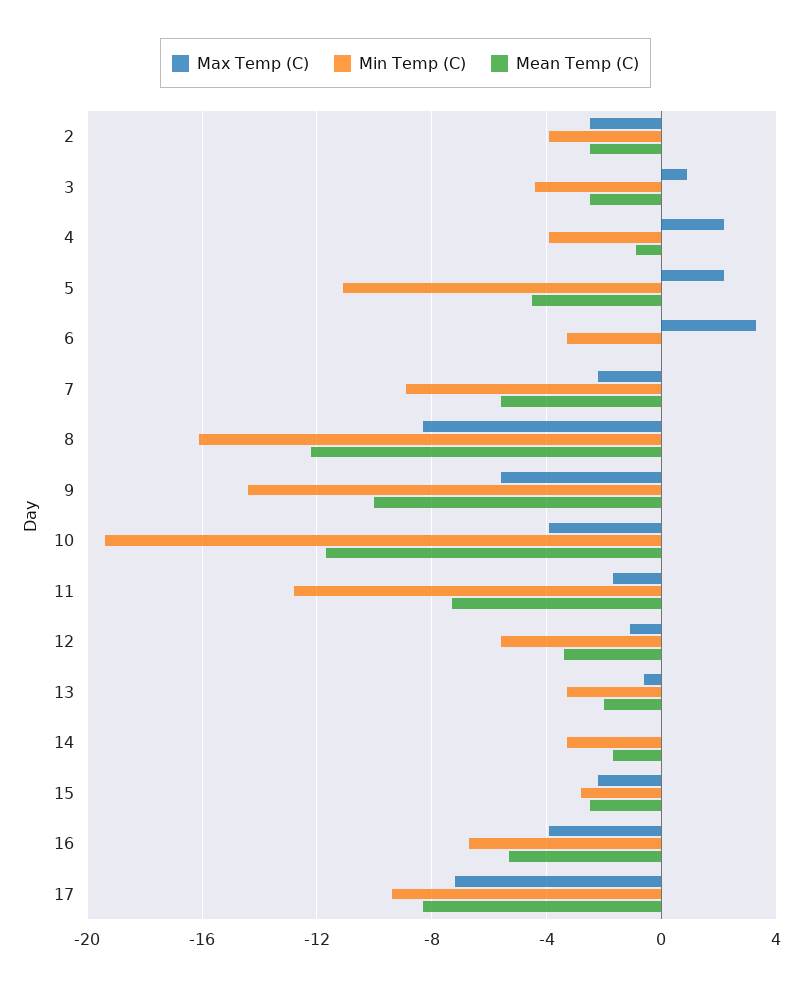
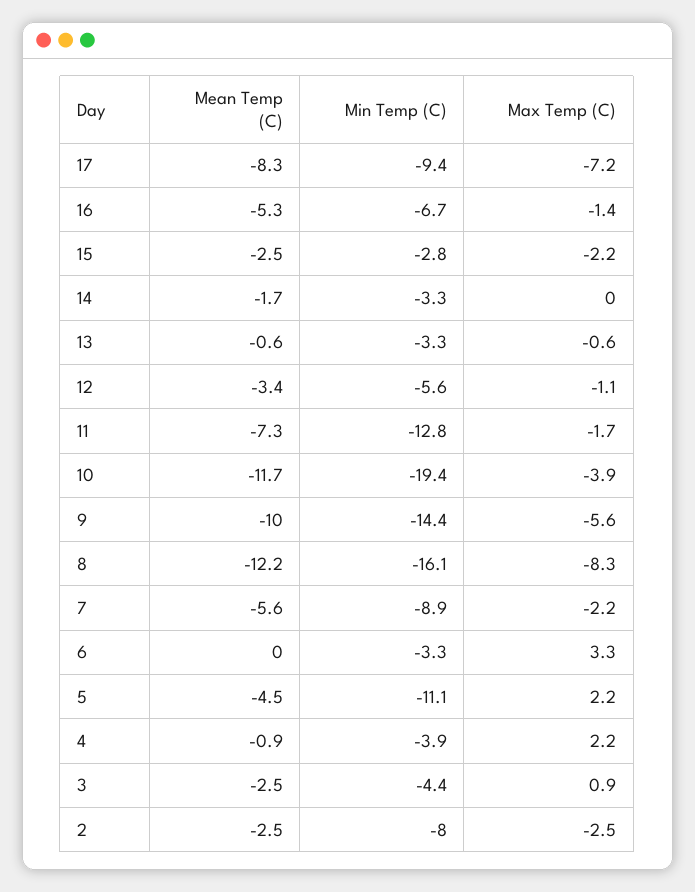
Min Temp (C), 2: -4 -> -8
Mean Temp (C), 13: -2 -> -0.6
Max Temp (C), 16: -4 -> -1.4

